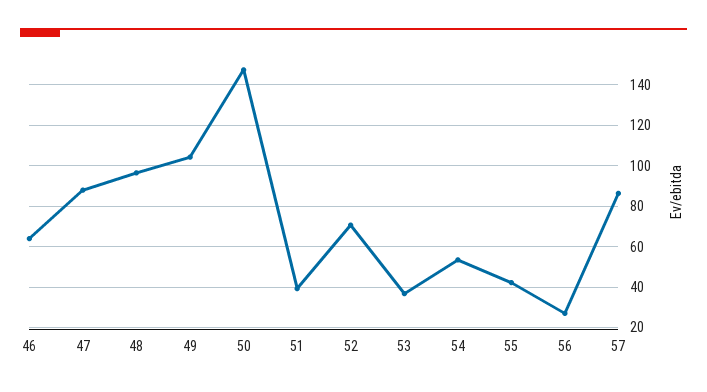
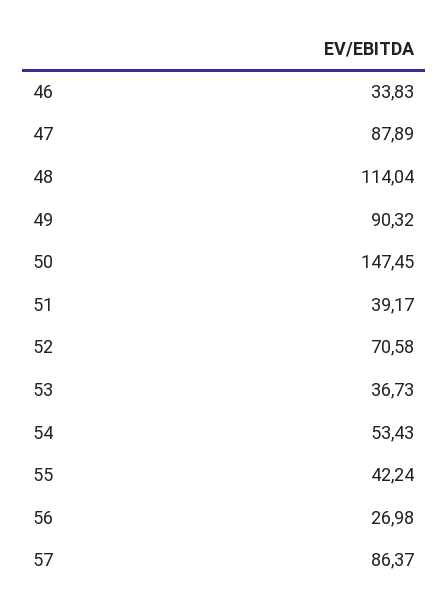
46: 65 -> 33.83
48: 95 -> 114.04
49: 105 -> 90.32

